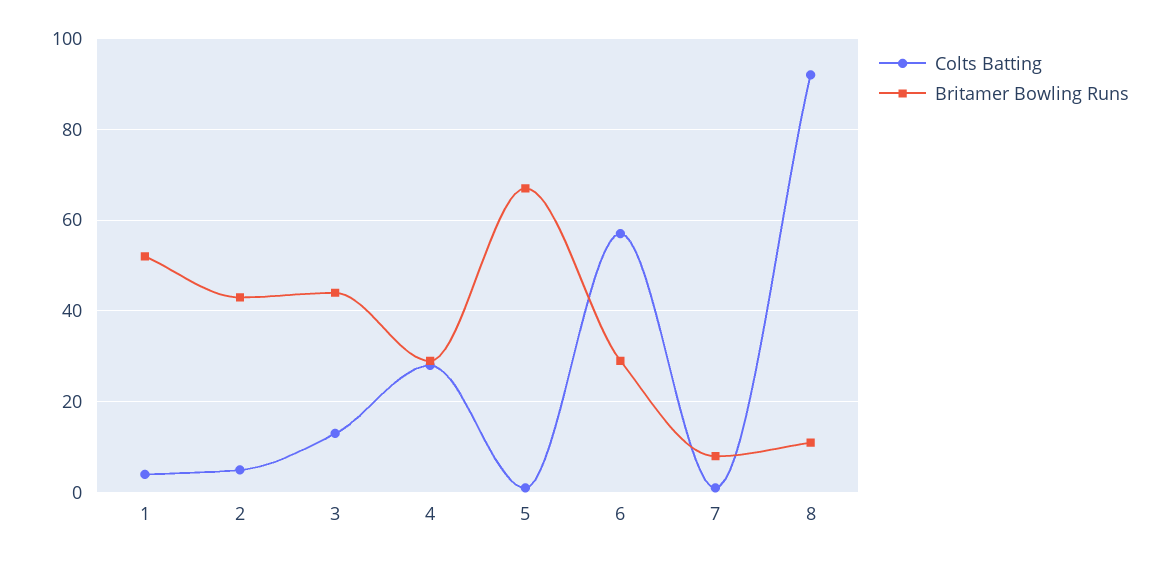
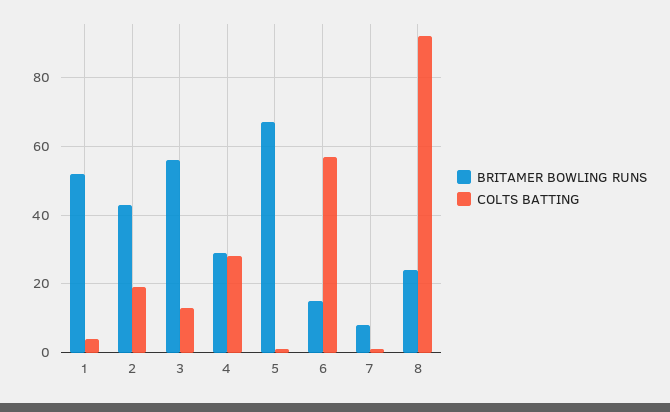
Colts Batting, 2: 5 -> 20
Britamer Bowling Runs, 3: 45 -> 55
Britamer Bowling Runs, 6: 30 -> 15
Britamer Bowling Runs, 8: 10 -> 25

